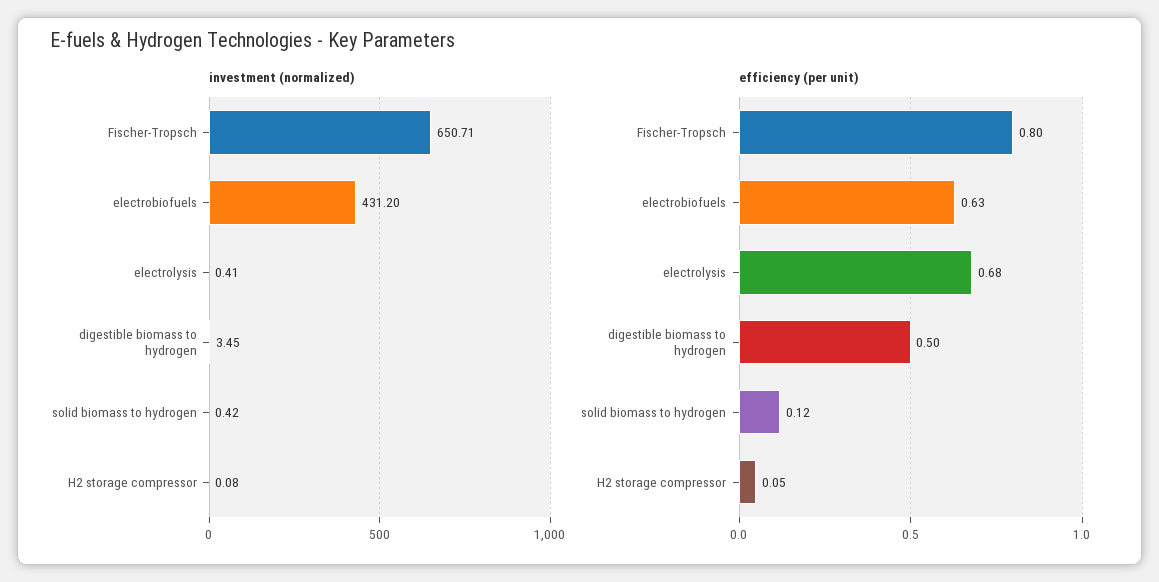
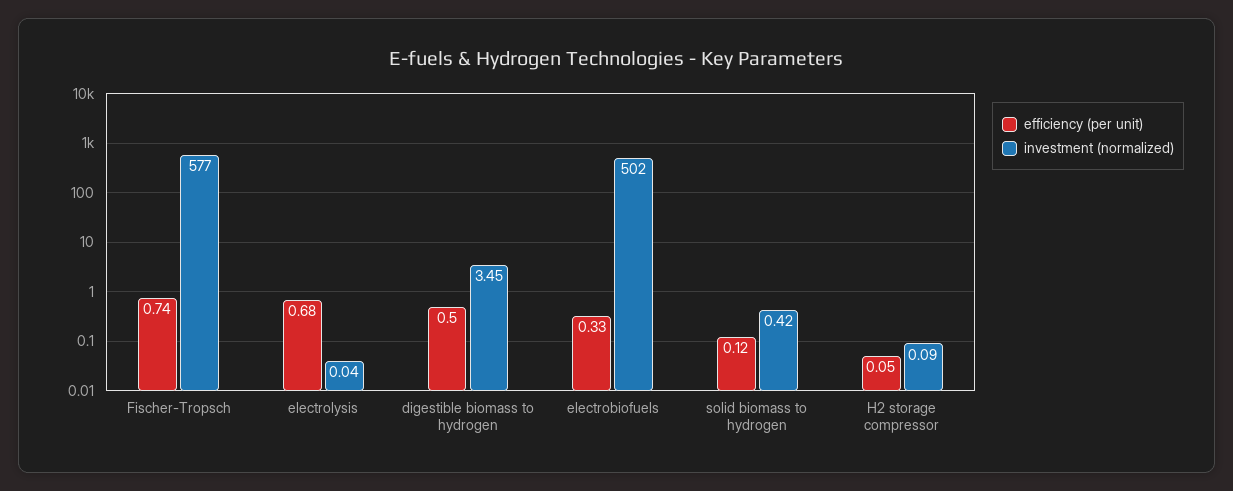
investment (normalized), Fischer-Tropsch: 650.71 -> 577
investment (normalized), electrobiofuels: 431.2 -> 502
investment (normalized), electrolysis: 0.41 -> 0.04
investment (normalized), H2 storage compressor: 0.08 -> 0.09
efficiency (per unit), Fischer-Tropsch: 0.8 -> 0.74
efficiency (per unit), electrobiofuels: 0.63 -> 0.33

